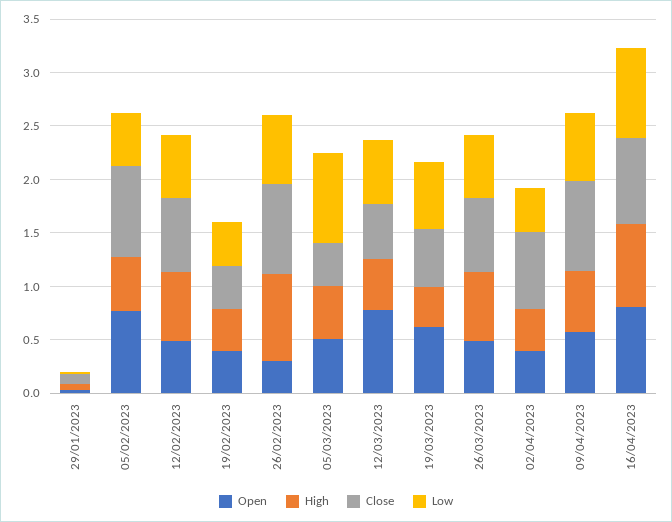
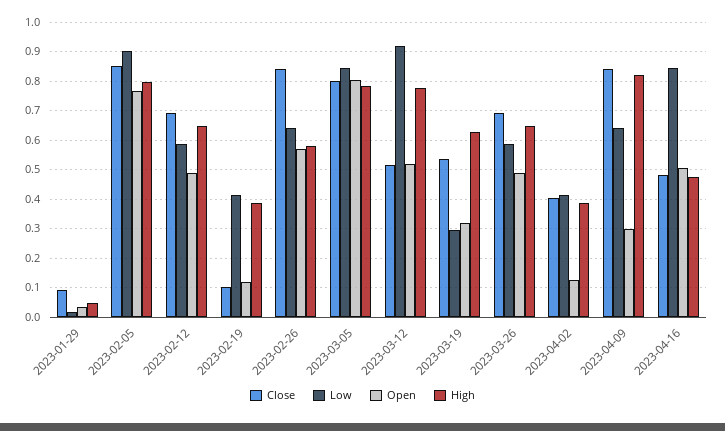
High, 05/02/2023: 0.5 -> 0.8
Low, 05/02/2023: 0.5 -> 0.9
Open, 19/02/2023: 0.4 -> 0.125
Close, 19/02/2023: 0.4 -> 0.1
Open, 26/02/2023: 0.3 -> 0.575
High, 26/02/2023: 0.8 -> 0.575
Open, 05/03/2023: 0.5 -> 0.8
High, 05/03/2023: 0.5 -> 0.775
Close, 05/03/2023: 0.4 -> 0.8
Open, 12/03/2023: 0.8 -> 0.525
High, 12/03/2023: 0.5 -> 0.775
Low, 12/03/2023: 0.6 -> 0.925
Open, 19/03/2023: 0.6 -> 0.325
High, 19/03/2023: 0.4 -> 0.625
Low, 19/03/2023: 0.6 -> 0.3
Open, 02/04/2023: 0.4 -> 0.125
Close, 02/04/2023: 0.7 -> 0.4
Open, 09/04/2023: 0.6 -> 0.3
High, 09/04/2023: 0.6 -> 0.825
Open, 16/04/2023: 0.8 -> 0.5
High, 16/04/2023: 0.8 -> 0.475
Close, 16/04/2023: 0.8 -> 0.475

